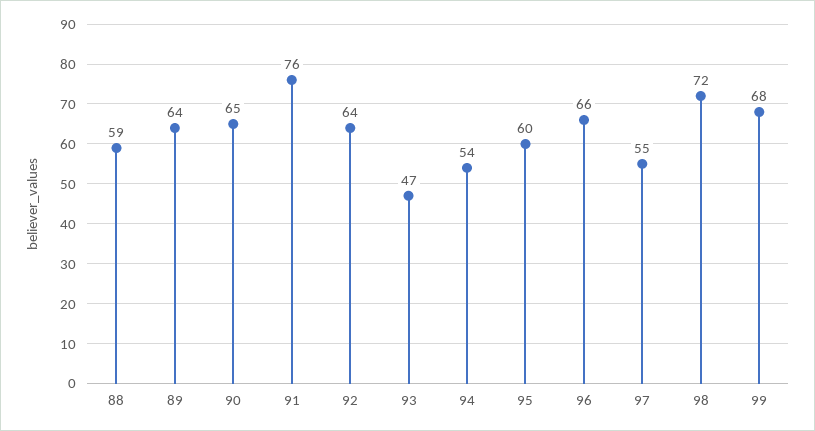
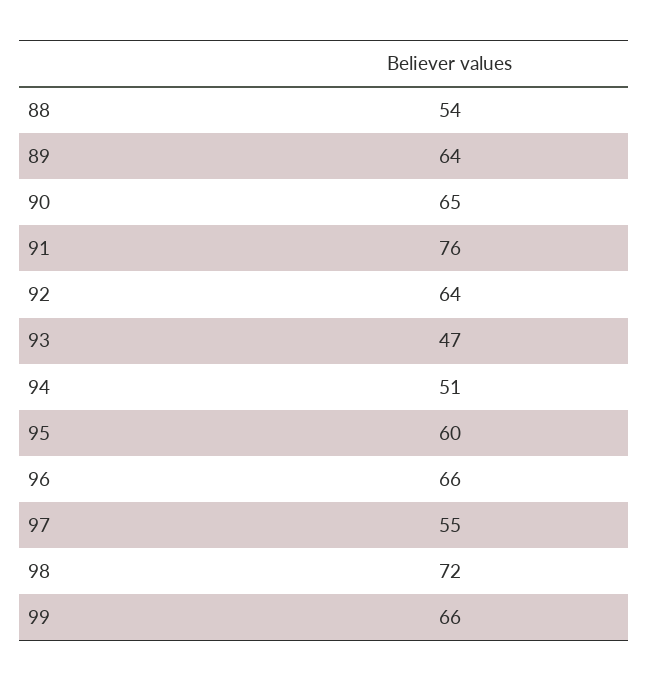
88: 59 -> 54
94: 54 -> 51
99: 68 -> 66

